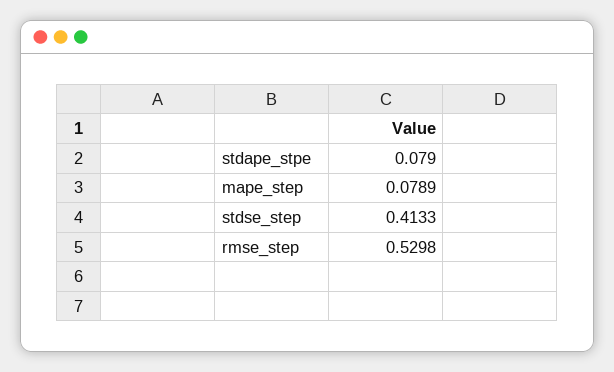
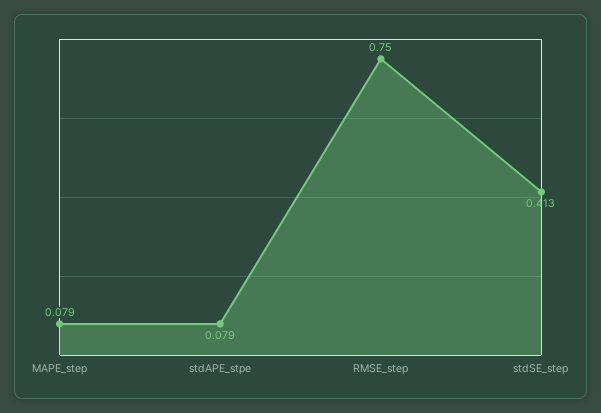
rmse_step: 0.5298 -> 0.75

